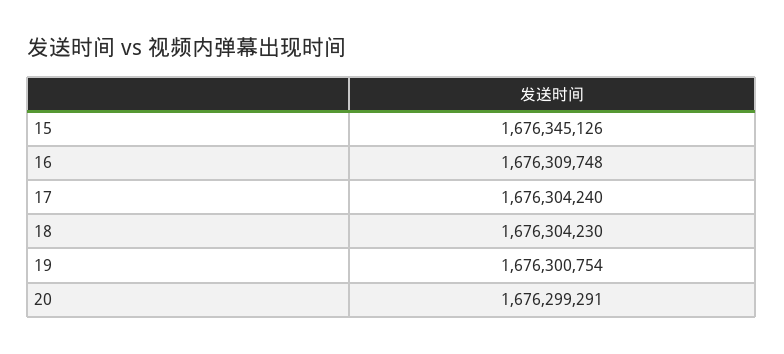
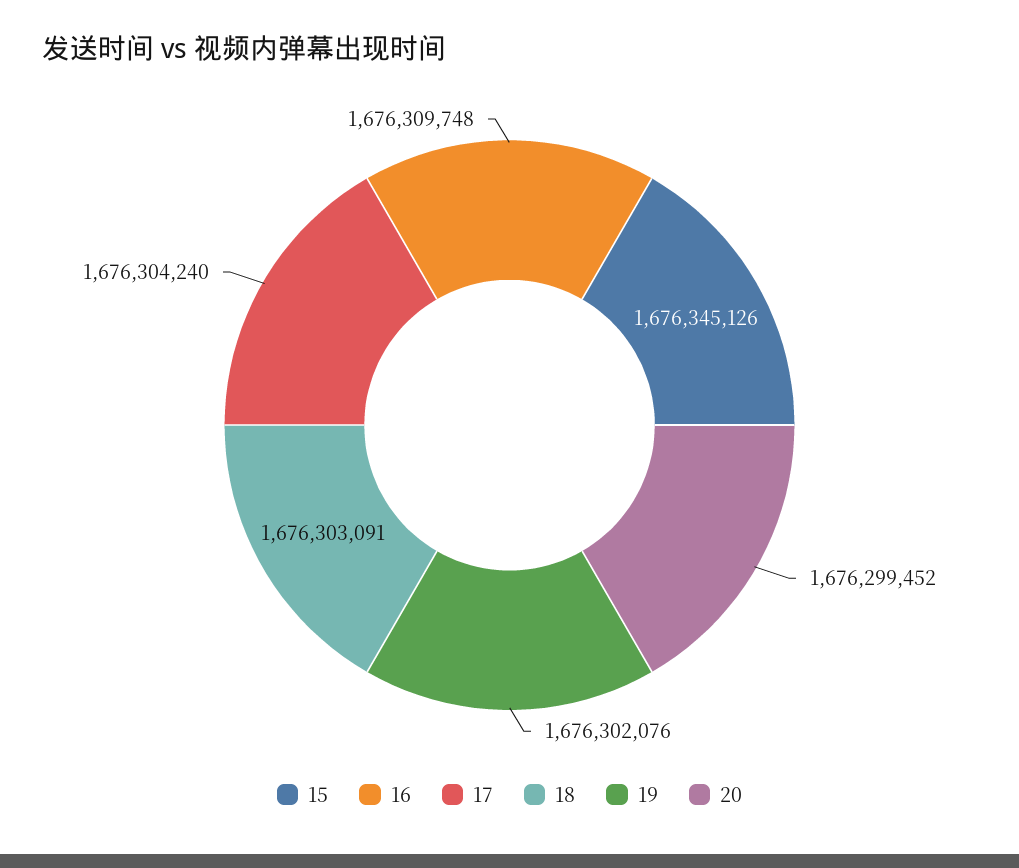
18: 1676304230 -> 1676303091
19: 1676300754 -> 1676302076
20: 1676299291 -> 1676299452

